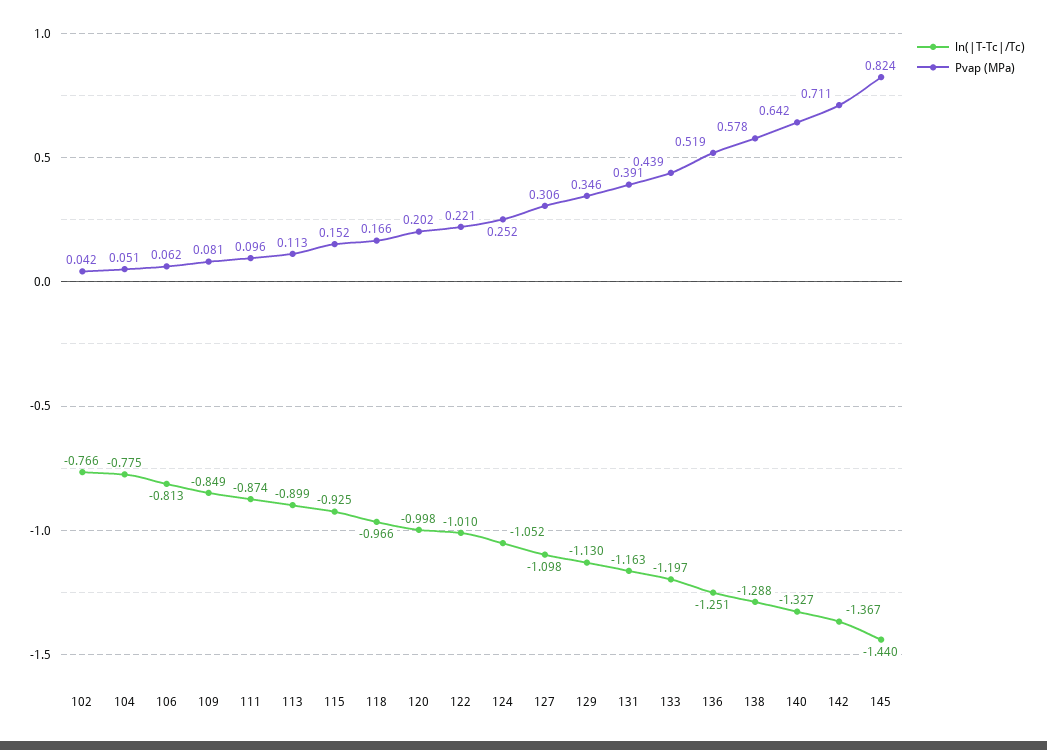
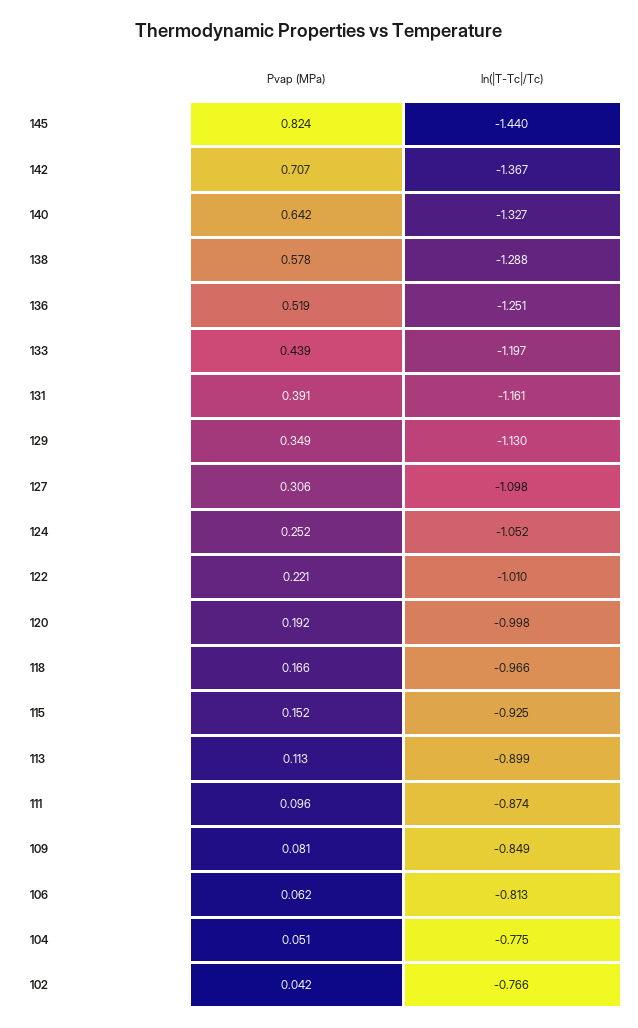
Pvap (MPa), 120: 0.202 -> 0.192
Pvap (MPa), 129: 0.346 -> 0.349
ln(|T-Tc|/Tc), 131: -1.163 -> -1.161
Pvap (MPa), 142: 0.711 -> 0.707

